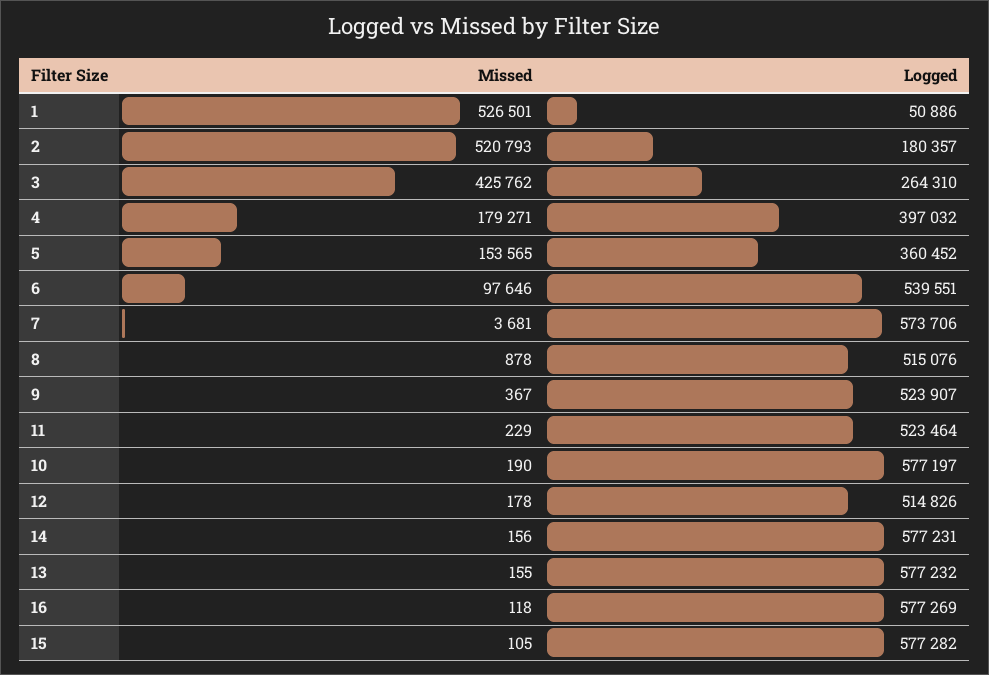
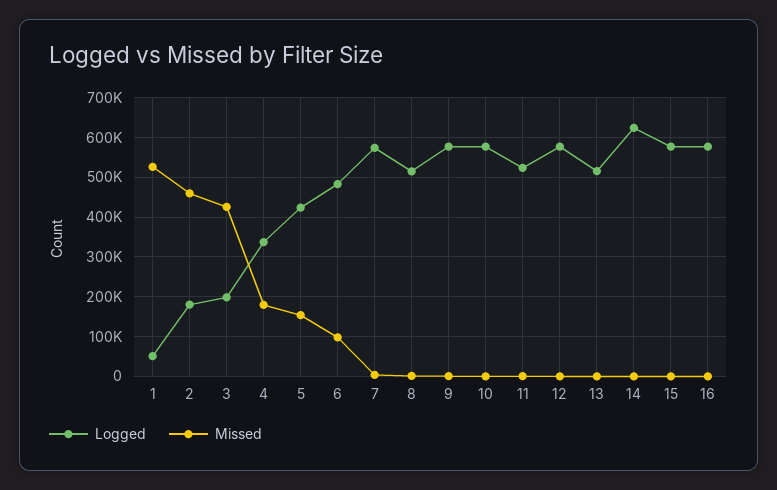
Missed, 2: 520793 -> 460000
Logged, 3: 264310 -> 200000
Logged, 4: 397032 -> 340000
Logged, 5: 360452 -> 420000
Logged, 6: 539551 -> 480000
Logged, 9: 523907 -> 580000
Logged, 12: 514826 -> 580000
Logged, 14: 577231 -> 620000
Logged, 13: 577232 -> 520000

